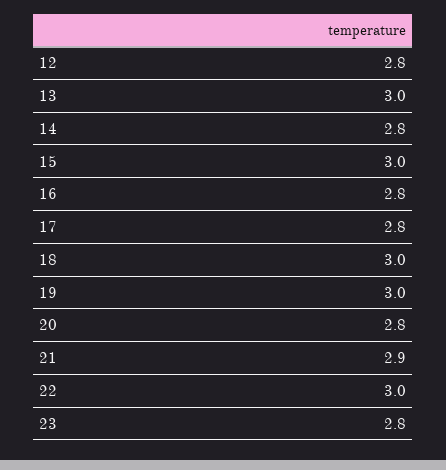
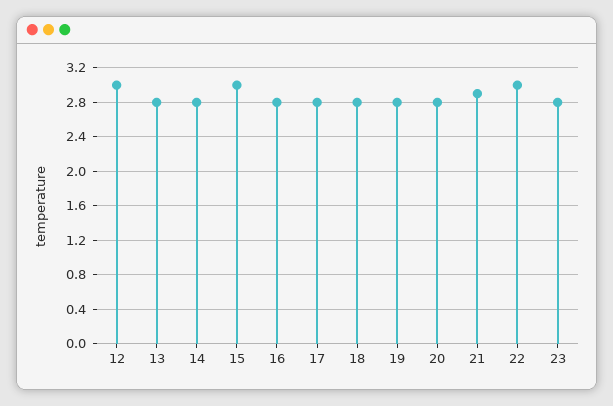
12: 2.8 -> 3
13: 3 -> 2.8
18: 3 -> 2.8
19: 3 -> 2.8

